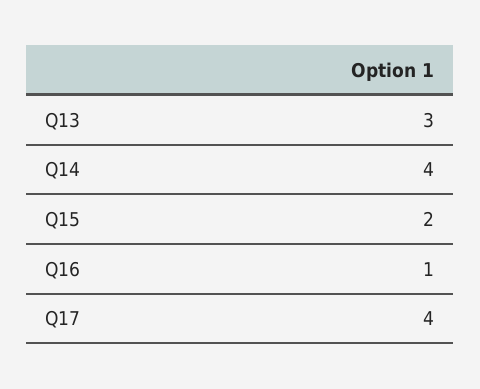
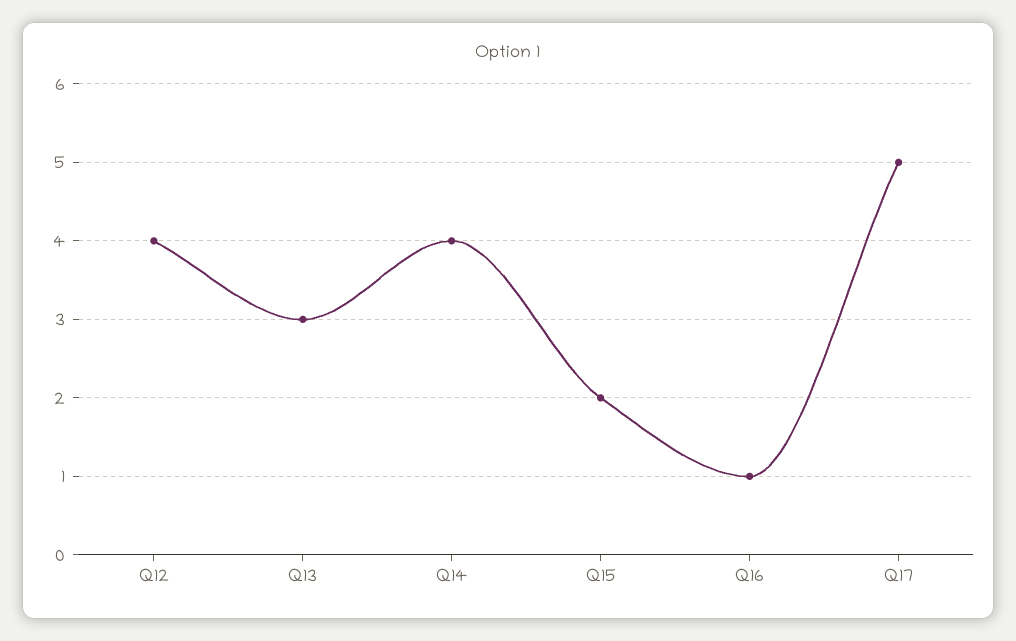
Q17: 4 -> 5
Q12: none -> 4

